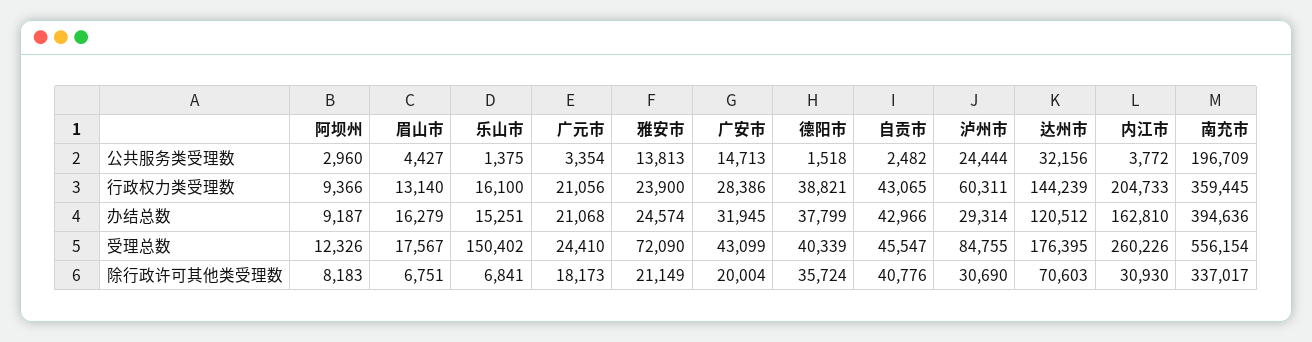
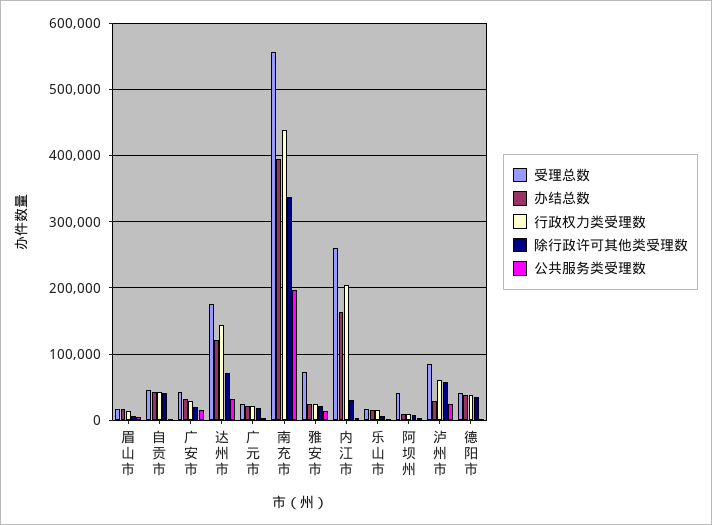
行政权力类受理数, 南充市: 359445 -> 440000
受理总数, 阿坝州: 12326 -> 40000
受理总数, 乐山市: 150402 -> 20000
除行政许可其他类受理数, 泸州市: 30690 -> 60000

